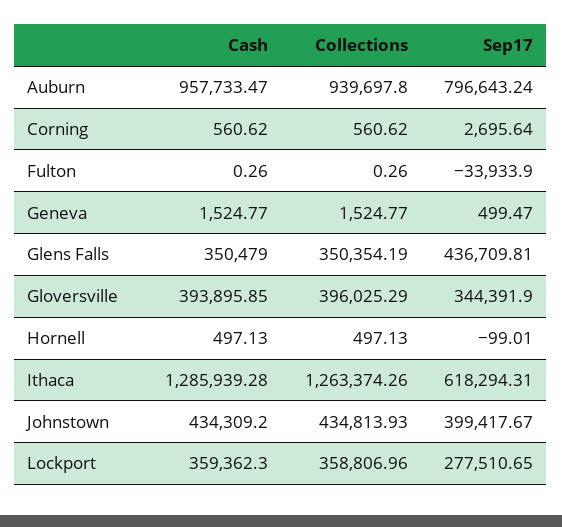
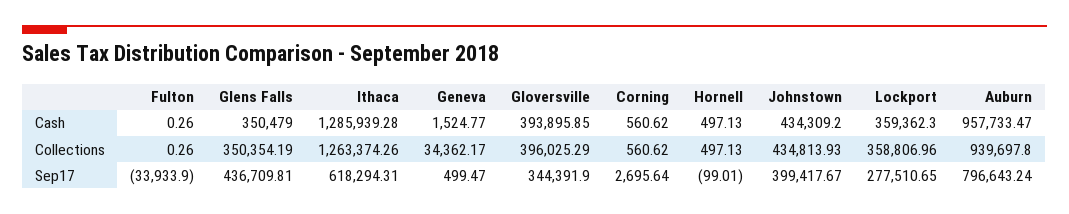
Collections, Geneva: 1524.77 -> 34362.17

